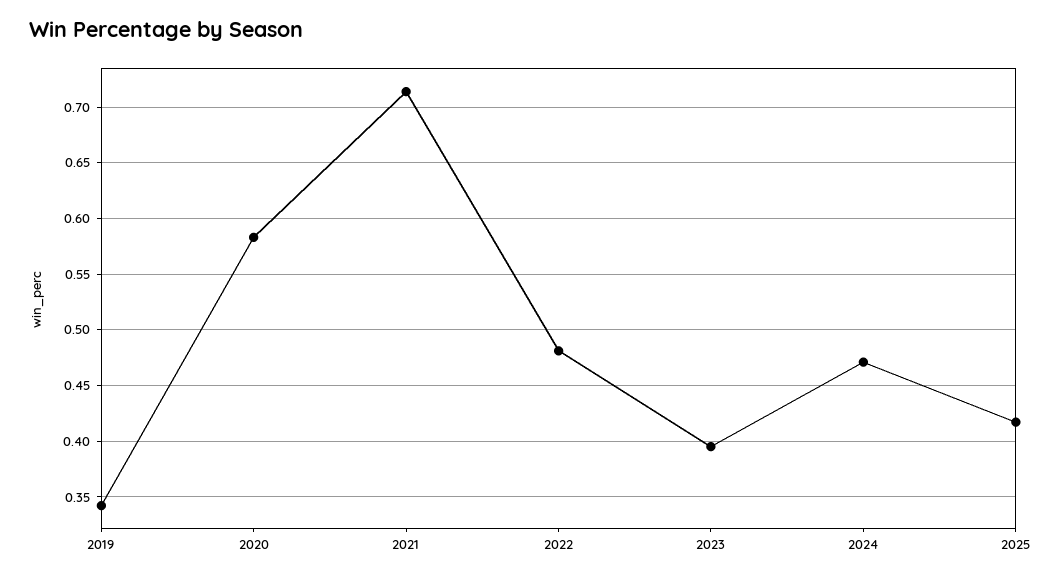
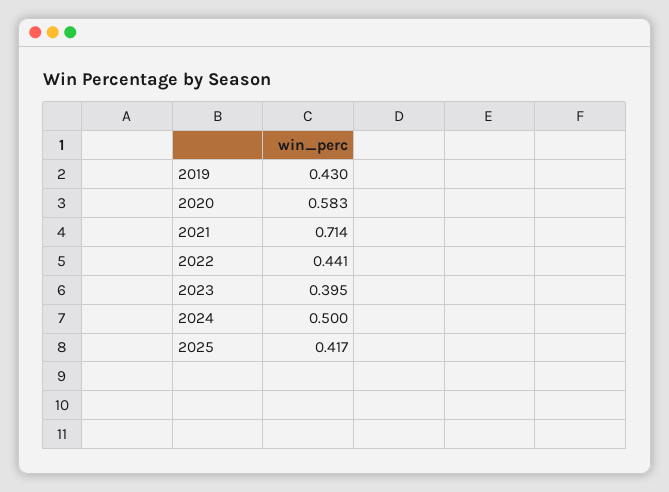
2019: 0.34 -> 0.43
2022: 0.48 -> 0.441
2024: 0.47 -> 0.5

